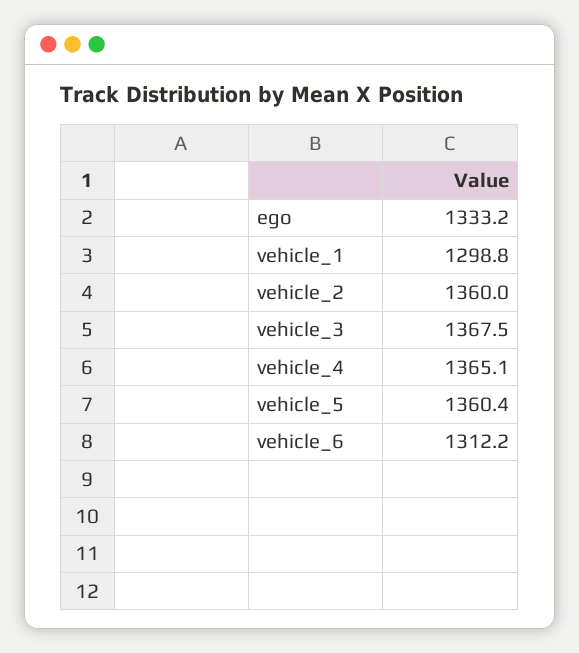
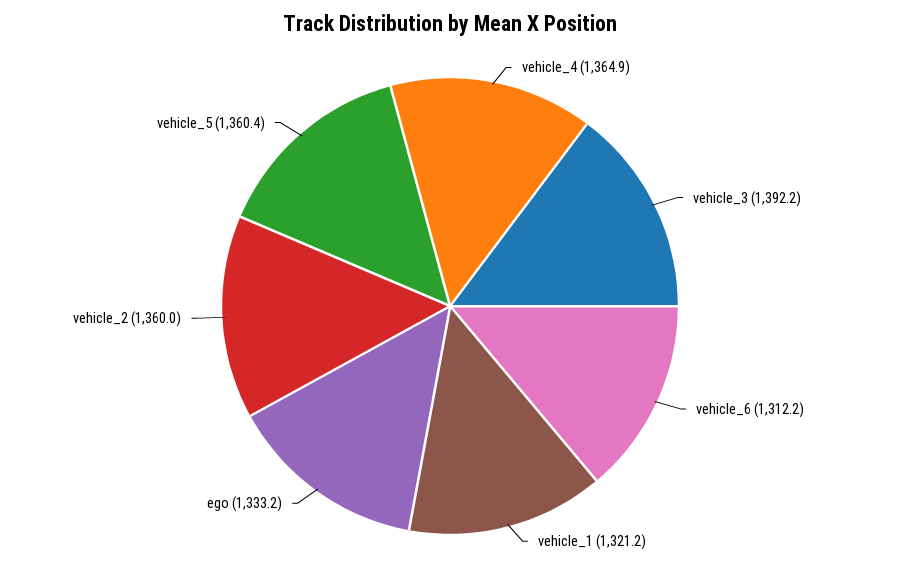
vehicle_1: 1298.8 -> 1321.2
vehicle_3: 1367.5 -> 1392.2
vehicle_4: 1365.1 -> 1364.9

